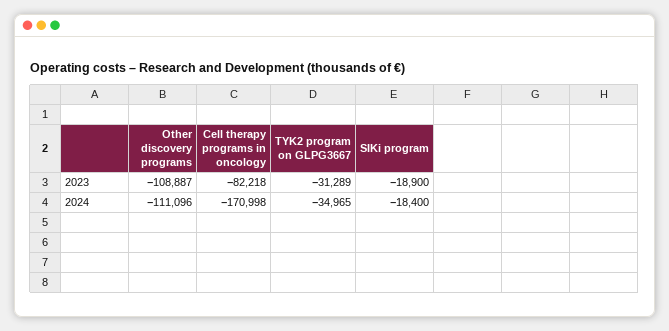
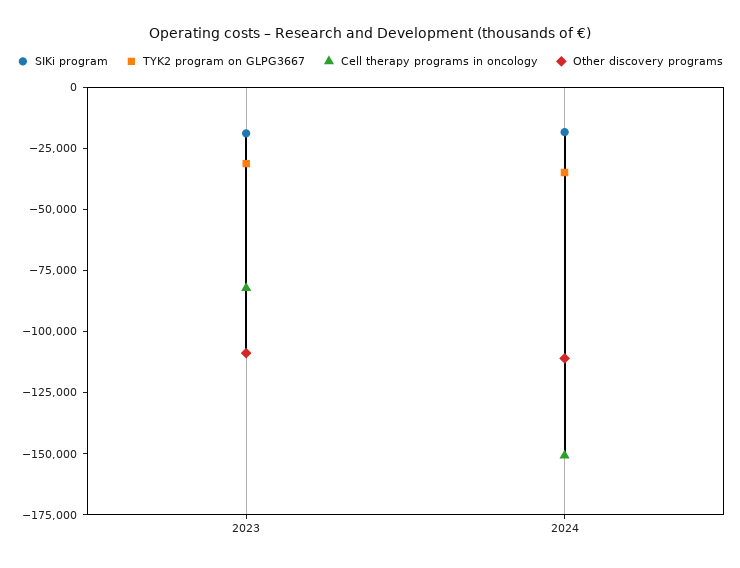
Cell therapy programs in oncology, 2024: -170998 -> -150000

